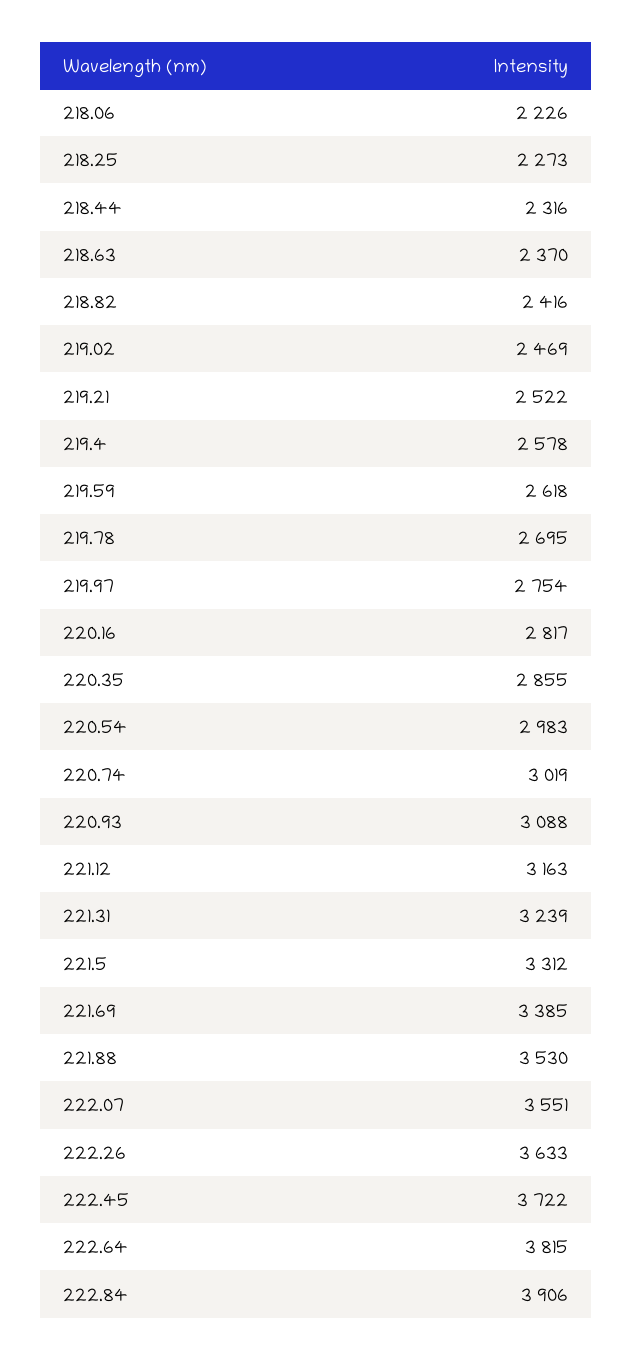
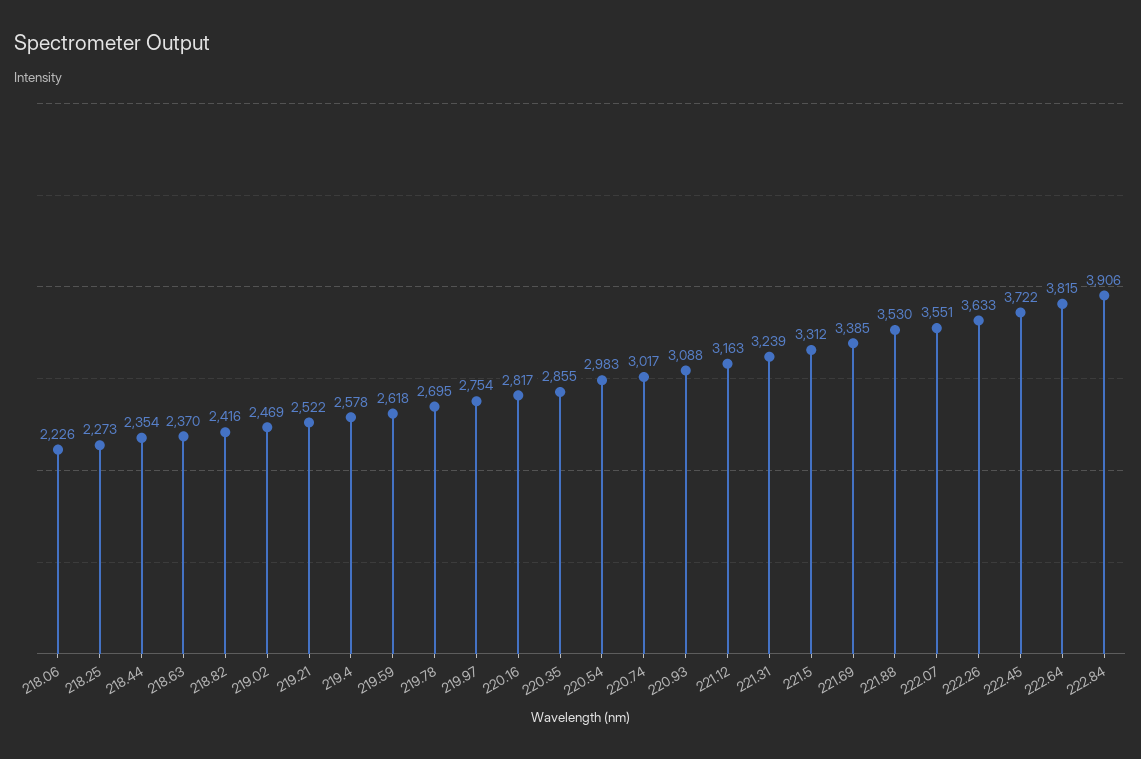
218.44: 2316 -> 2354
220.74: 3019 -> 3017

